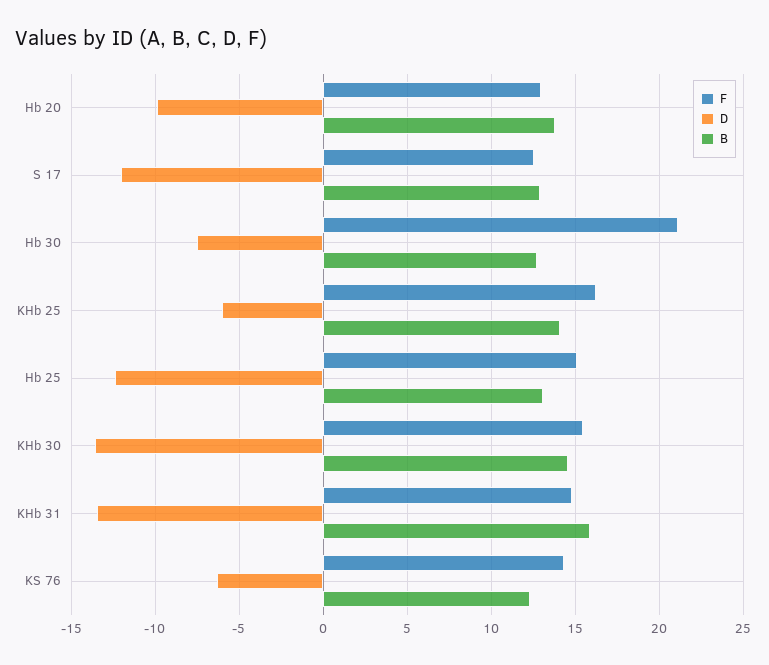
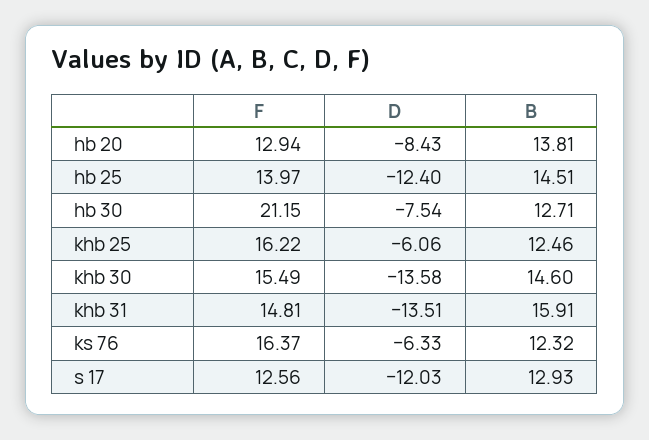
D, Hb 20: -10 -> -8.43
B, KHb 25: 14 -> 12.46
F, Hb 25: 15 -> 13.97
B, Hb 25: 13 -> 14.51
F, KS 76: 14.5 -> 16.37

